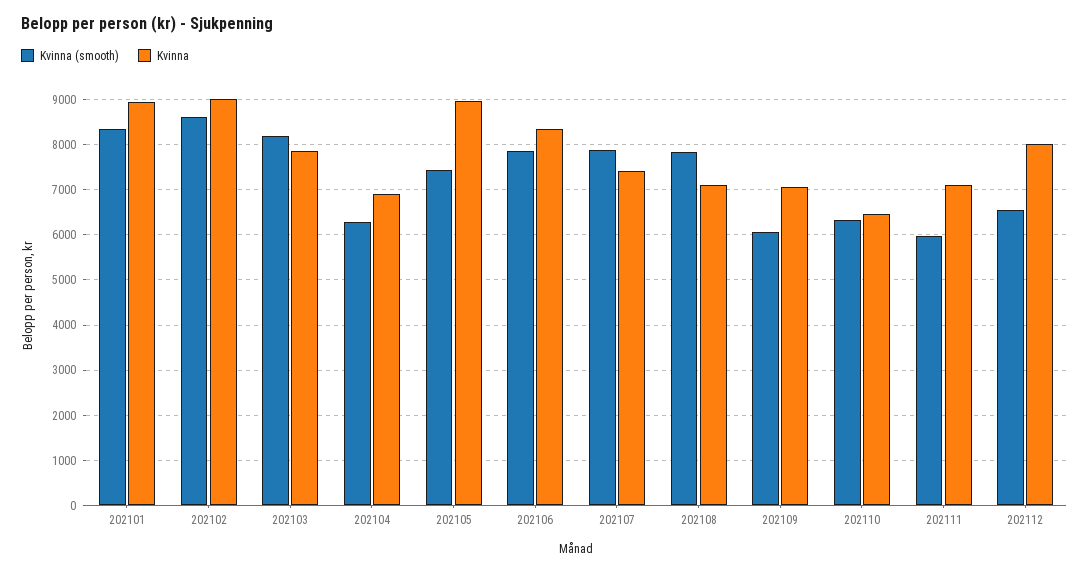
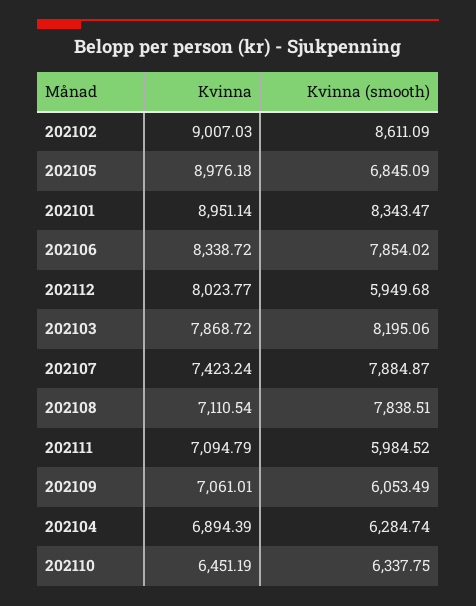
Kvinna (smooth), 202105: 7400 -> 6845.09
Kvinna (smooth), 202112: 6600 -> 5949.68

